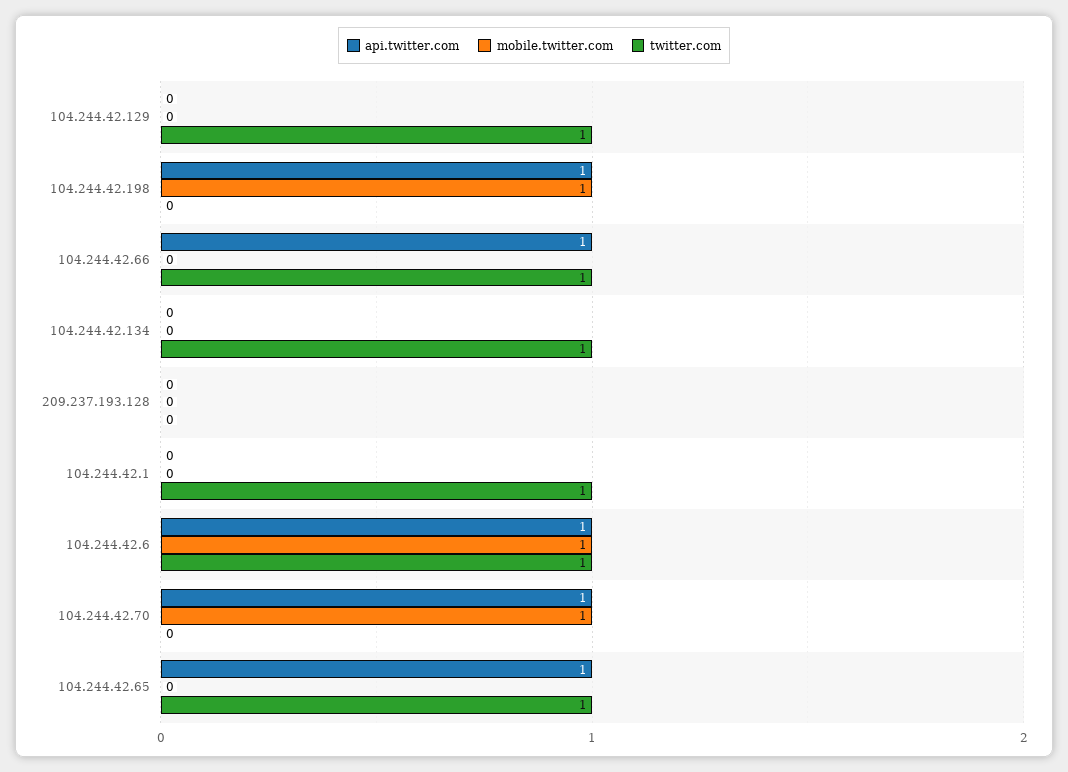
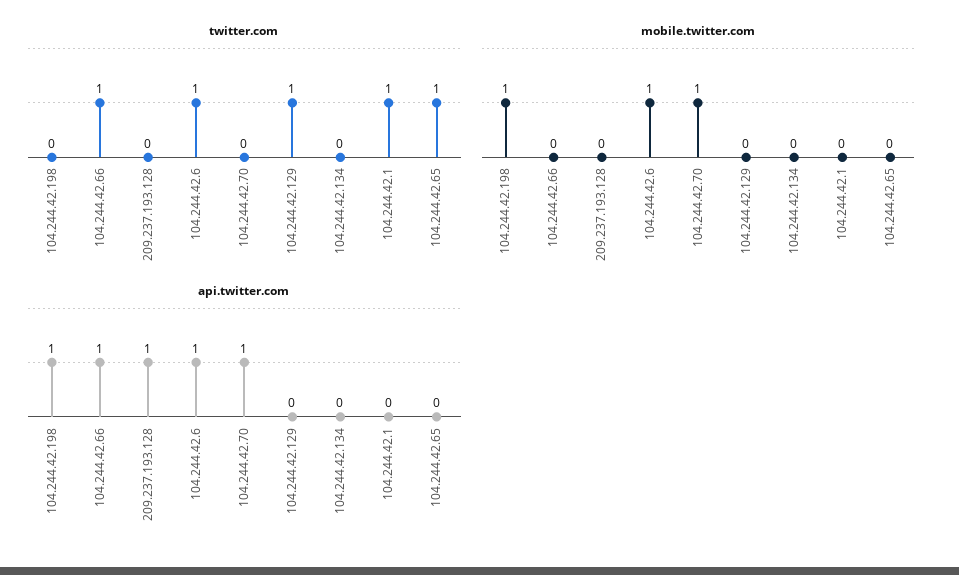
twitter.com, 104.244.42.134: 1 -> 0
api.twitter.com, 209.237.193.128: 0 -> 1
api.twitter.com, 104.244.42.65: 1 -> 0

